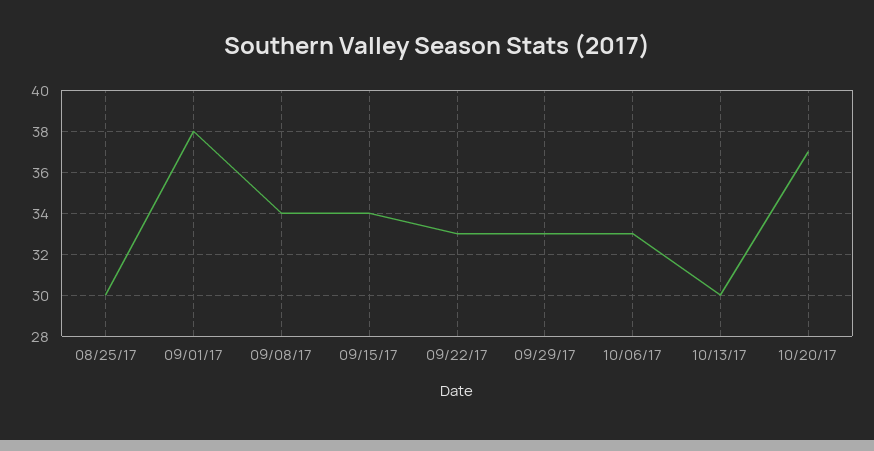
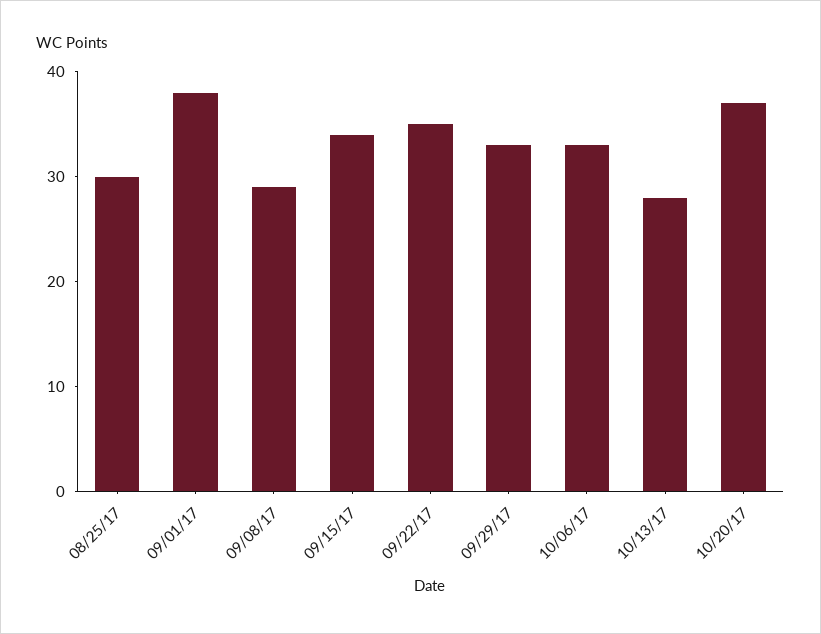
09/08/17: 34 -> 29
09/22/17: 33 -> 35
10/13/17: 30 -> 28

